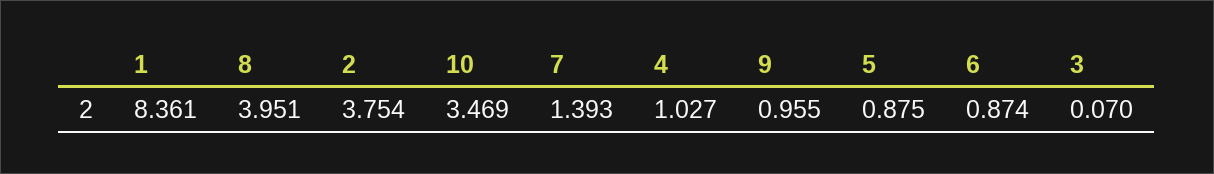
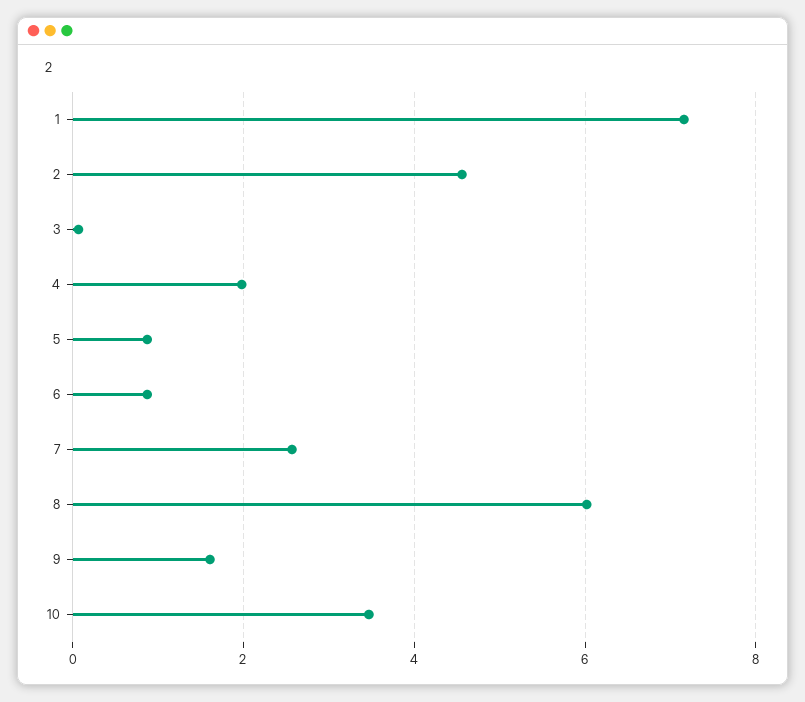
1: 8.361 -> 7.2
8: 3.951 -> 6
2: 3.754 -> 4.6
7: 1.393 -> 2.6
4: 1.027 -> 2
9: 0.955 -> 1.6

